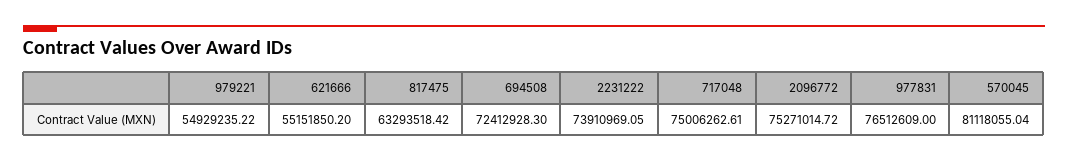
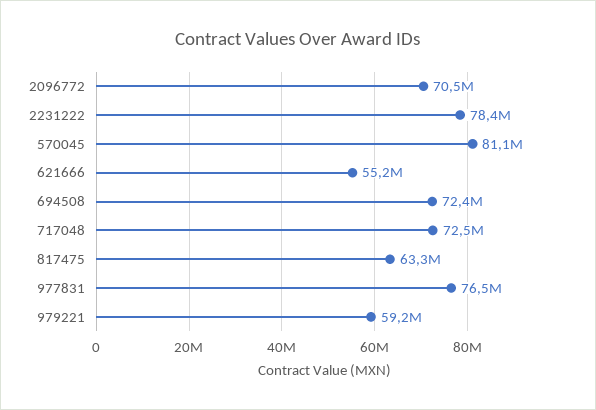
979221: 54929235.22 -> 59200000
2231222: 73910969.05 -> 78400000
717048: 75006262.61 -> 72500000
2096772: 75271014.72 -> 70500000

